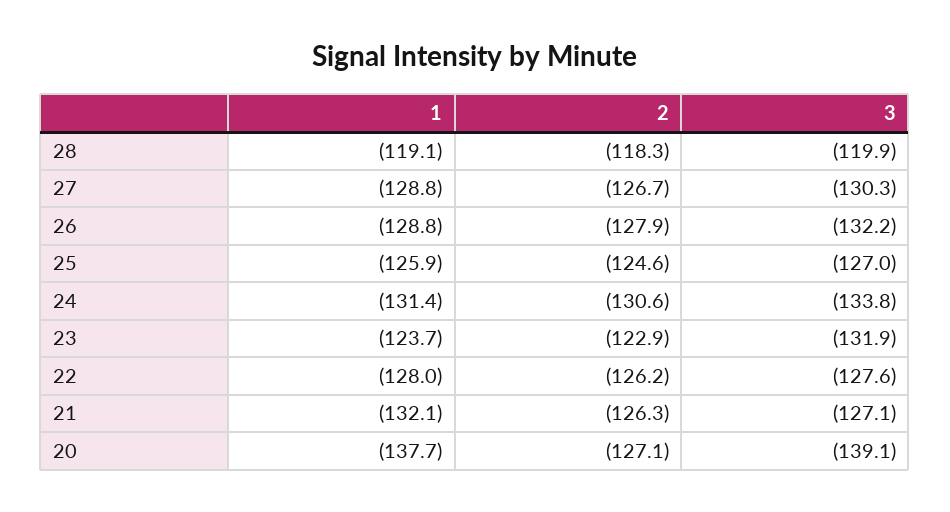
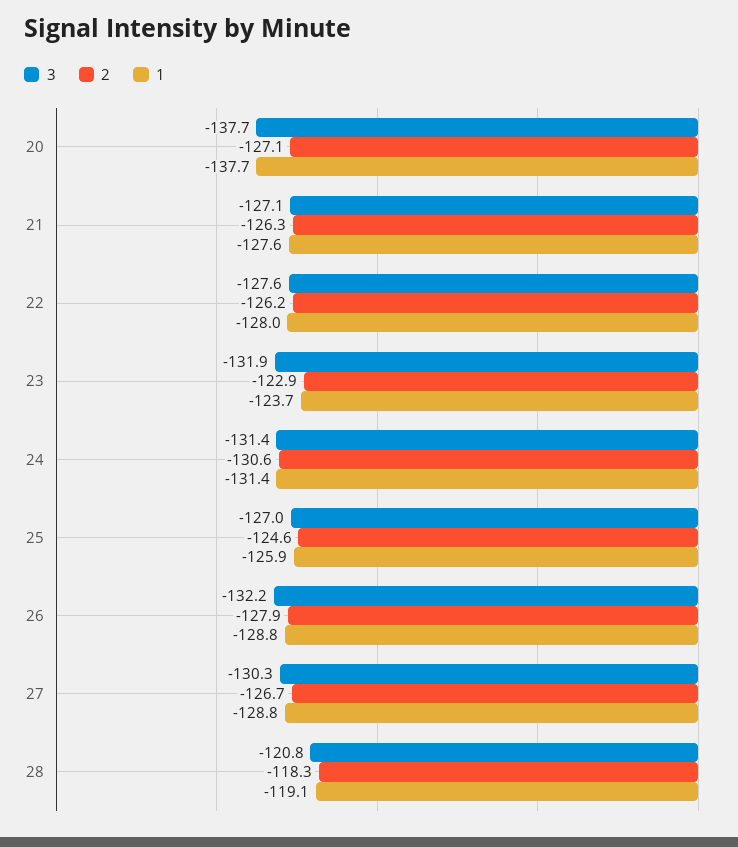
3, 28: -119.9 -> -120.8
3, 24: -133.8 -> -131.4
1, 21: -132.1 -> -127.6
3, 20: -139.1 -> -137.7

